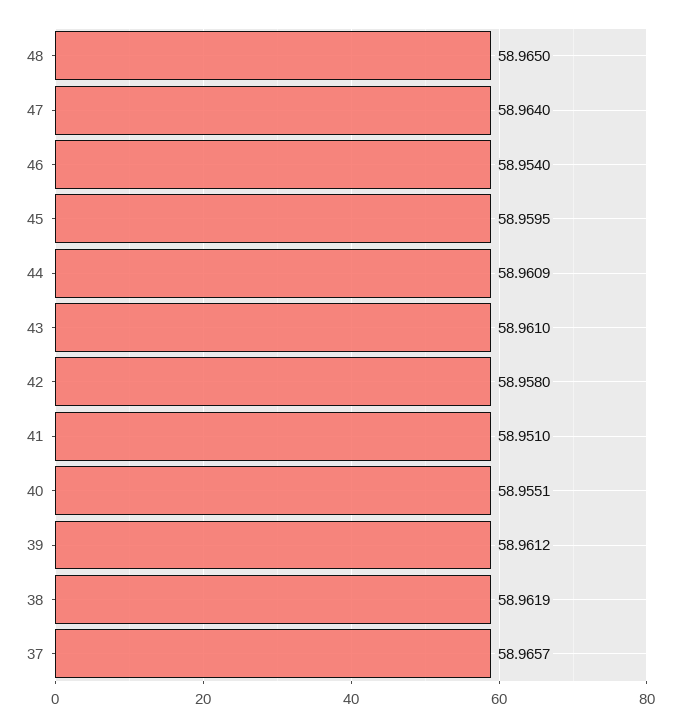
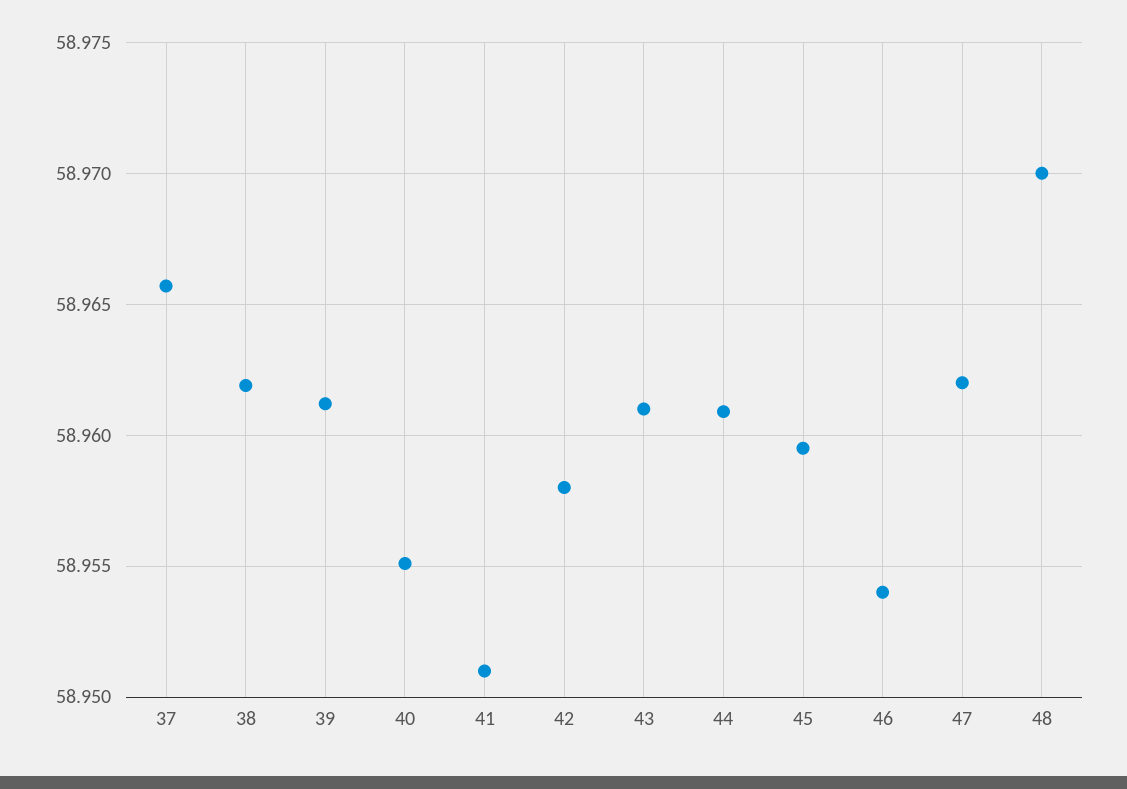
48: 58.965 -> 58.97
47: 58.964 -> 58.962

